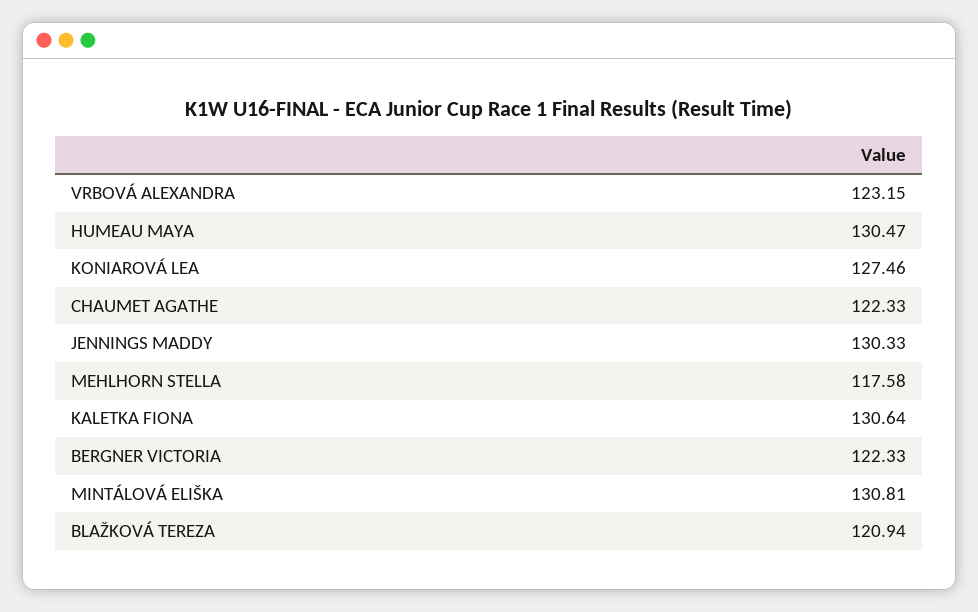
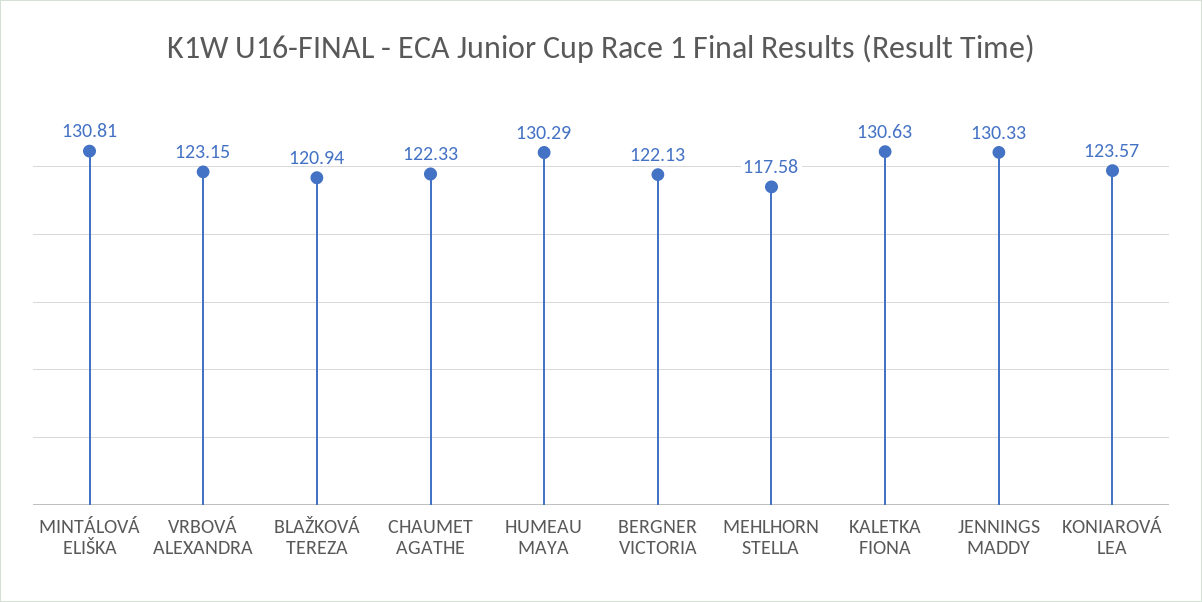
HUMEAU MAYA: 130.47 -> 130.29
KONIAROVÁ LEA: 127.46 -> 123.57
KALETKA FIONA: 130.64 -> 130.63
BERGNER VICTORIA: 122.33 -> 122.13

